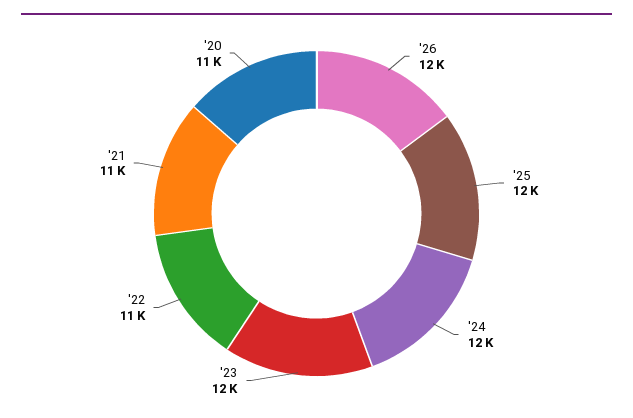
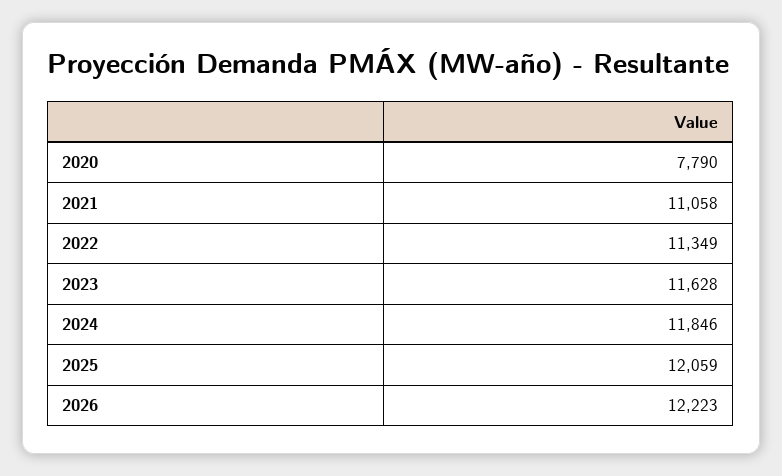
'20: 11000 -> 7790

